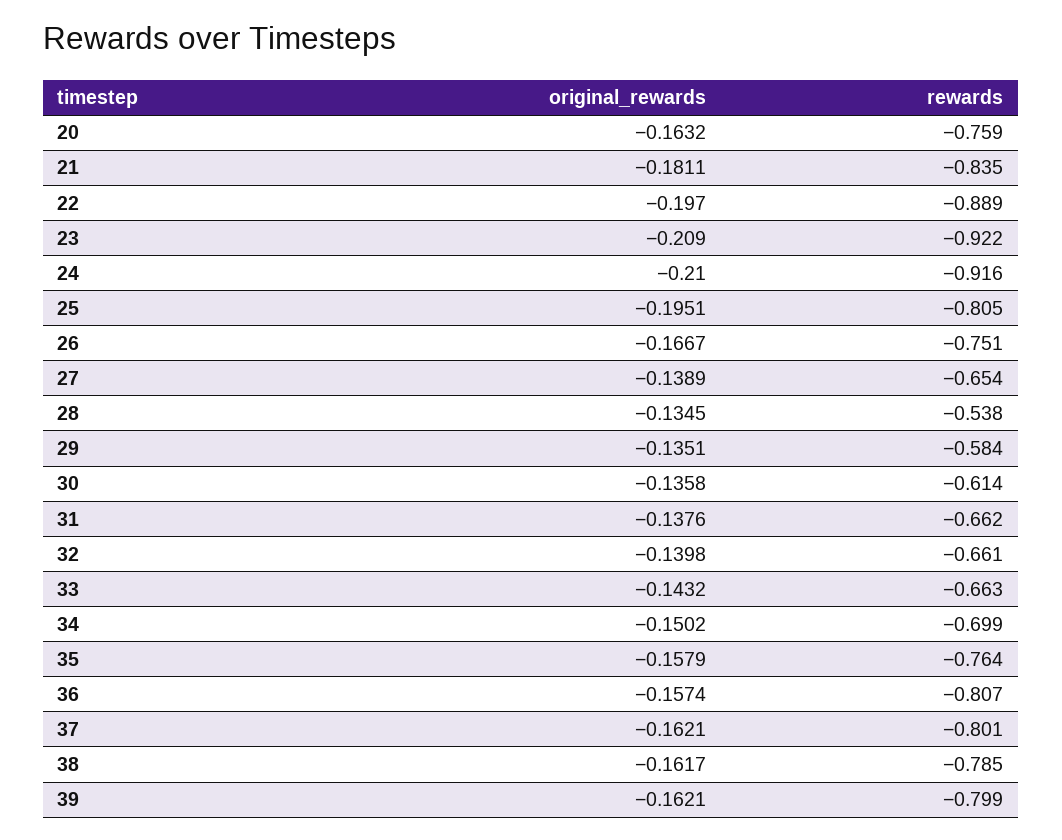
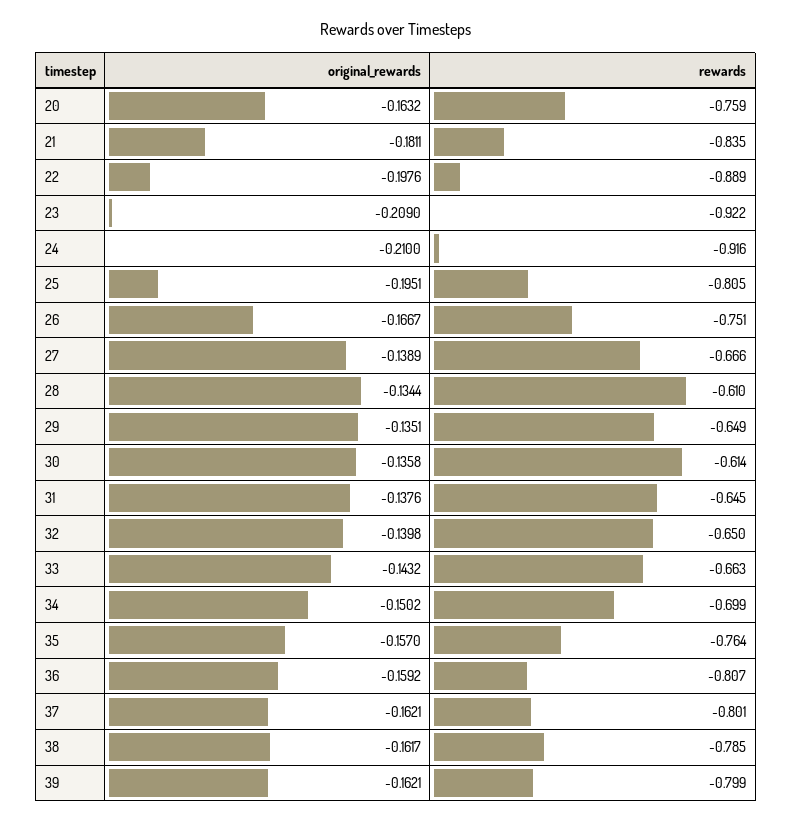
original_rewards, 22: -0.197 -> -0.1976
rewards, 27: -0.654 -> -0.666
original_rewards, 28: -0.1345 -> -0.1344
rewards, 28: -0.538 -> -0.61
rewards, 29: -0.584 -> -0.649
rewards, 31: -0.662 -> -0.645
rewards, 32: -0.661 -> -0.65
original_rewards, 35: -0.1579 -> -0.157
original_rewards, 36: -0.1574 -> -0.1592

